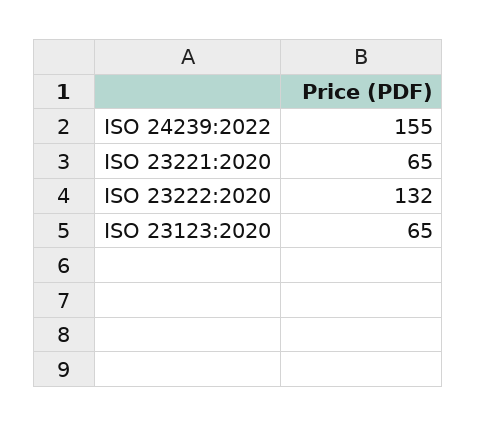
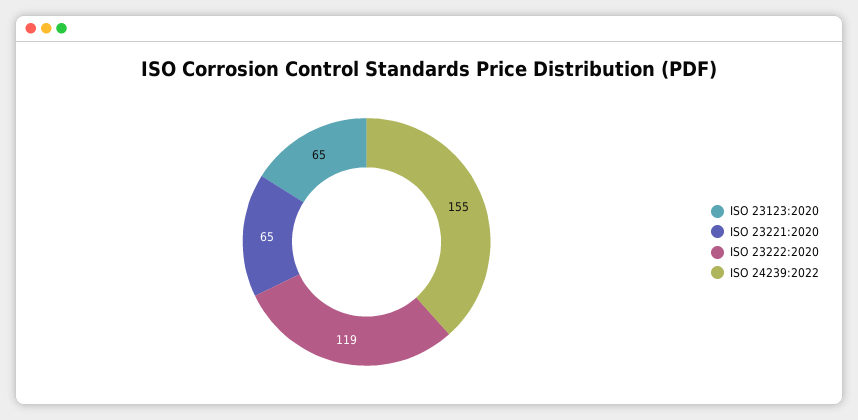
ISO 23222:2020: 132 -> 119

